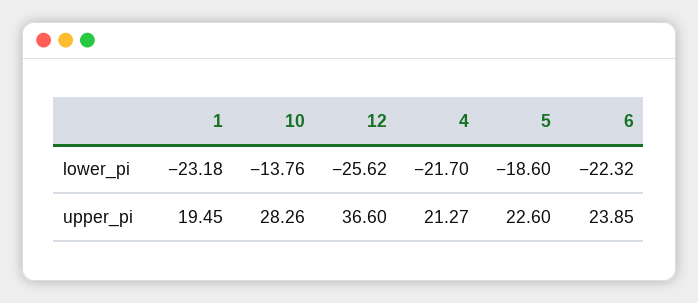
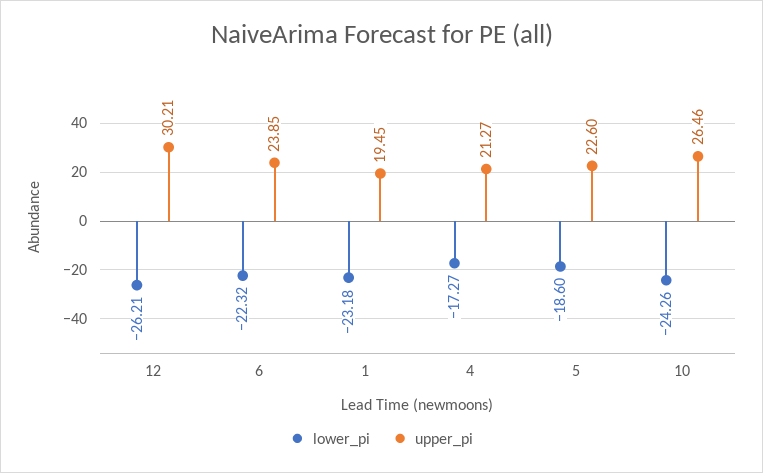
lower_pi, 10: -13.76 -> -24.26
lower_pi, 12: -25.62 -> -26.21
lower_pi, 4: -21.7 -> -17.27
upper_pi, 10: 28.26 -> 26.46
upper_pi, 12: 36.6 -> 30.21

